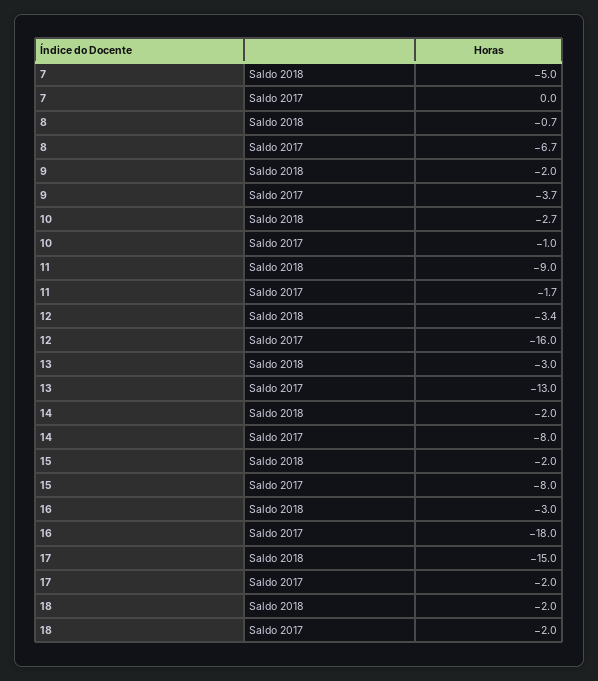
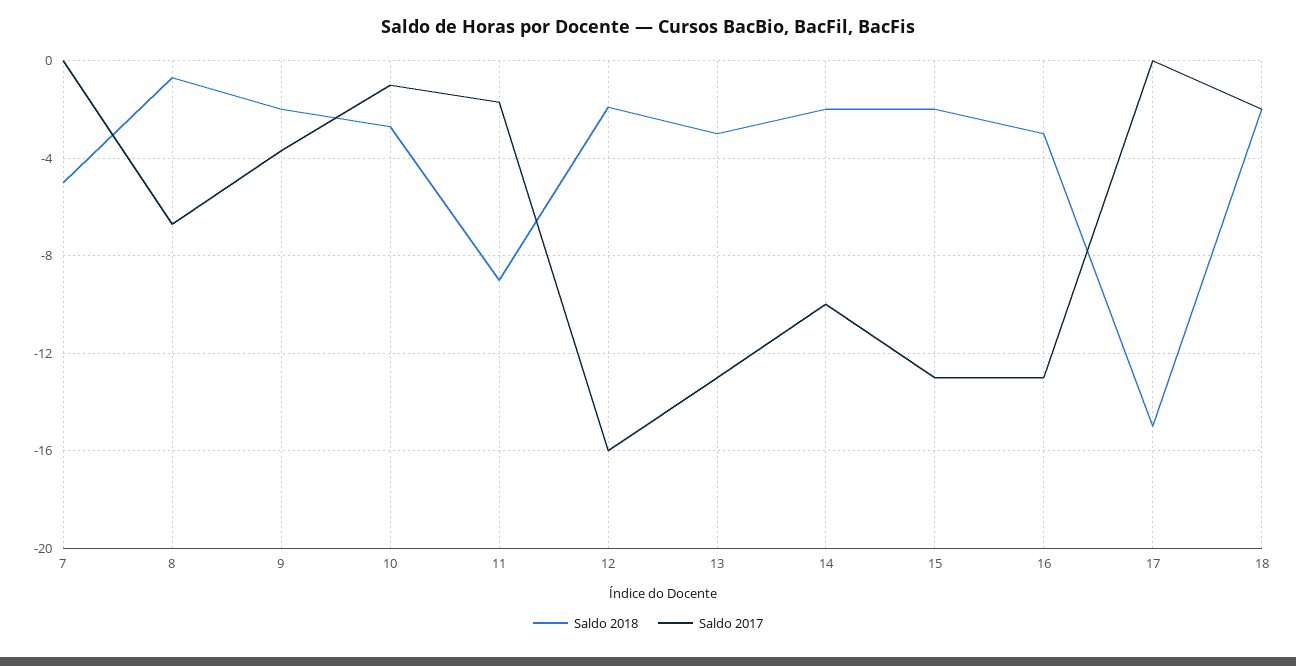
Saldo 2018, 12: -3.4 -> -2
Saldo 2017, 14: -8 -> -10
Saldo 2017, 15: -8 -> -13
Saldo 2017, 16: -18 -> -13
Saldo 2017, 17: -2 -> 0

